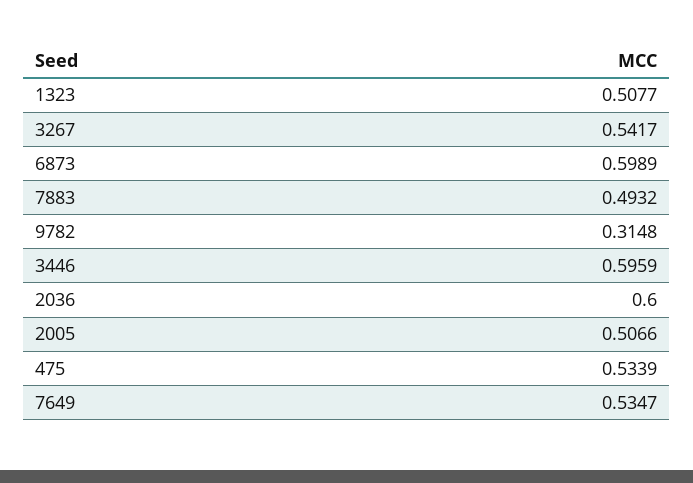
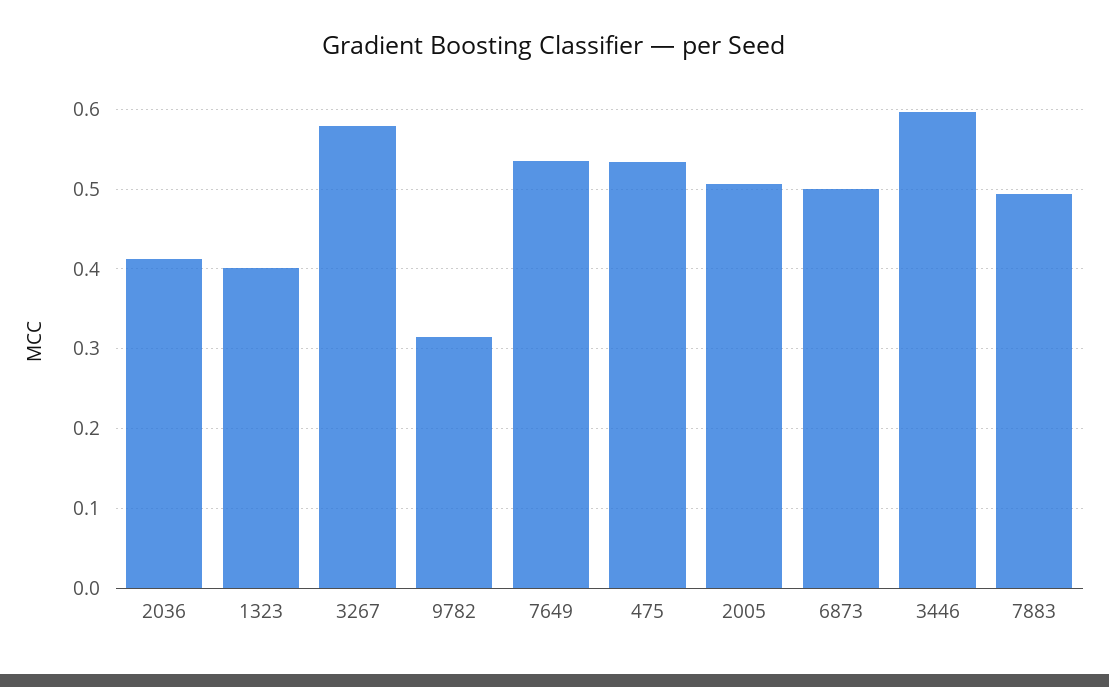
1323: 0.5077 -> 0.4
3267: 0.5417 -> 0.58
6873: 0.5989 -> 0.5
2036: 0.6 -> 0.41

